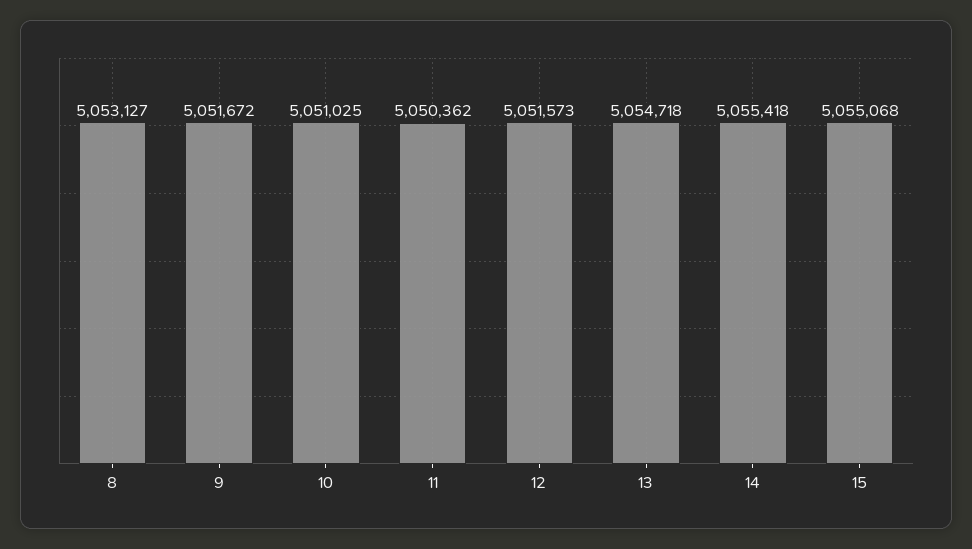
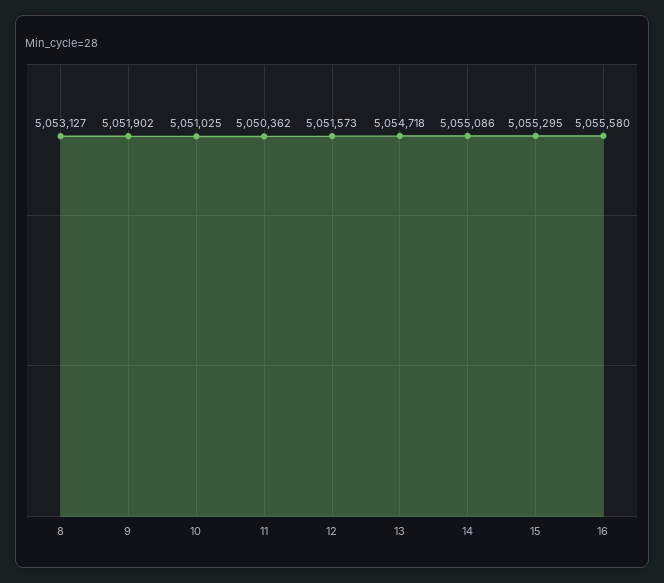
9: 5051672 -> 5051902
14: 5055418 -> 5055086
15: 5055068 -> 5055295
16: none -> 5055580

